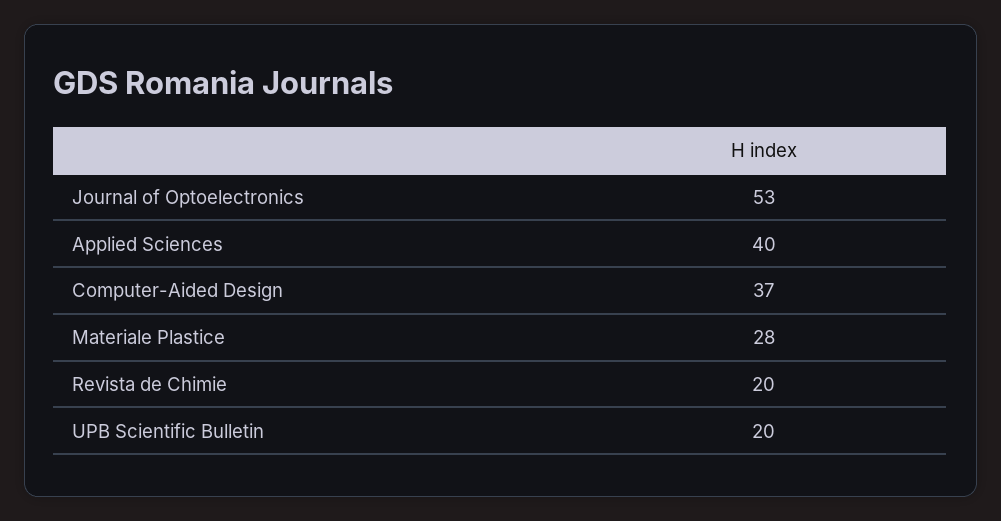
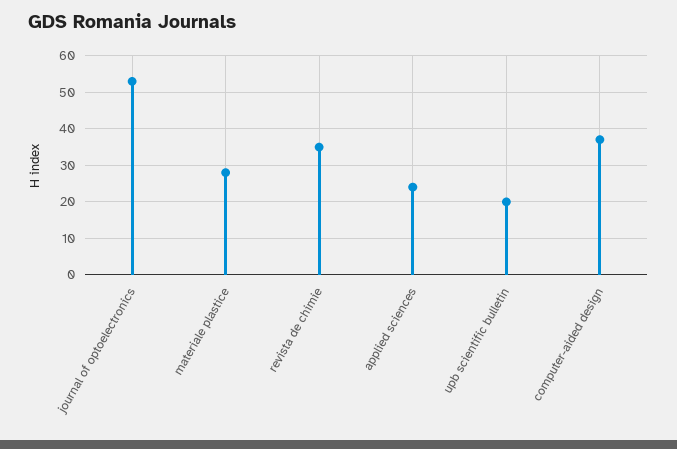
Applied Sciences: 40 -> 25
Revista de Chimie: 20 -> 35

